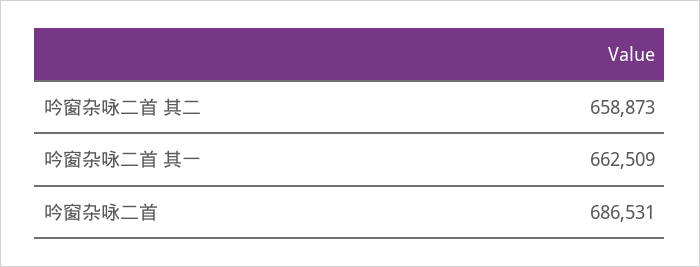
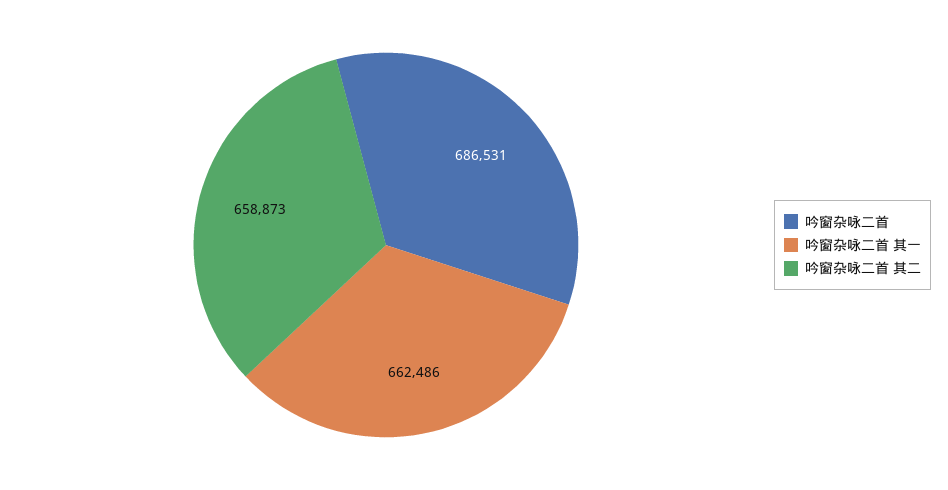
吟窗杂咏二首 其一: 662509 -> 662486

